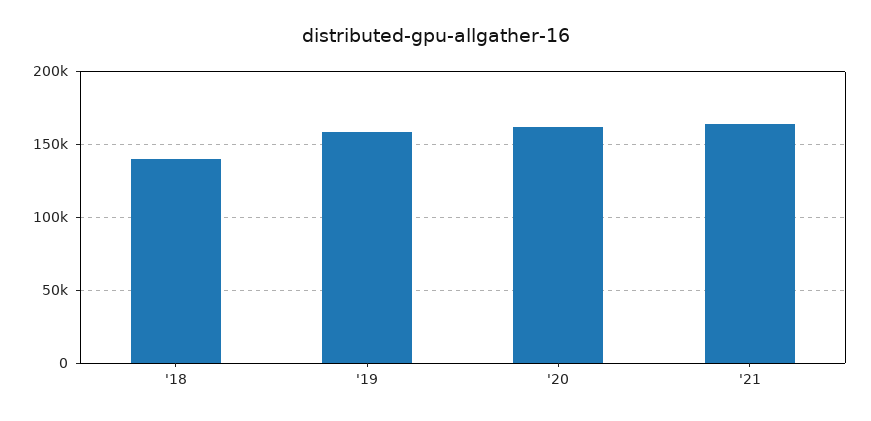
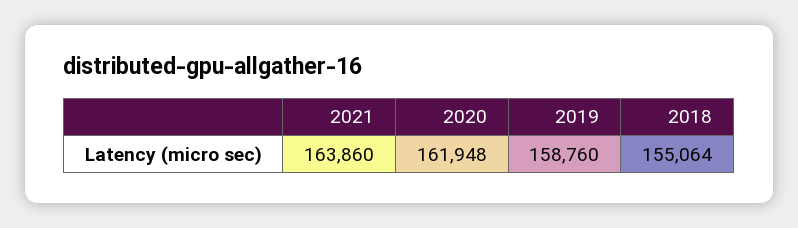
'18: 140000 -> 155064

